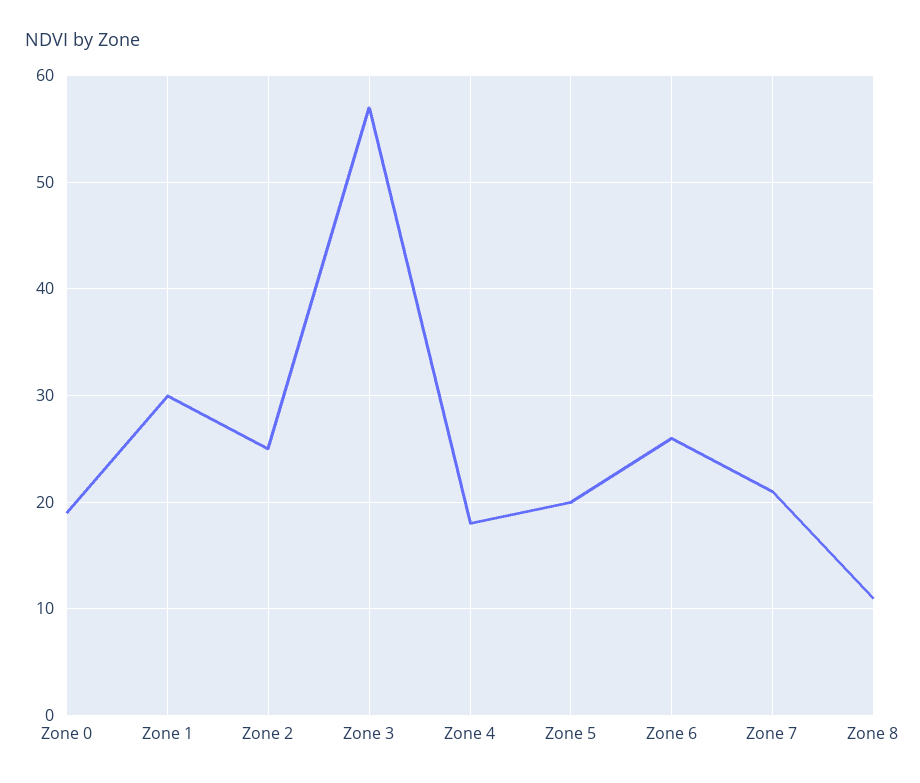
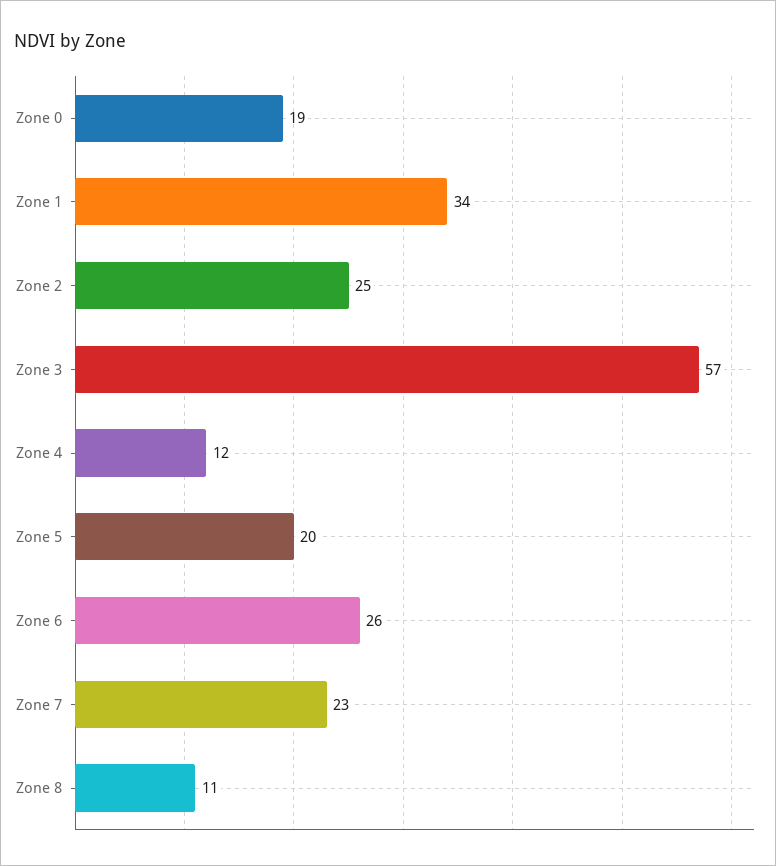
Zone 1: 30 -> 34
Zone 4: 18 -> 12
Zone 7: 21 -> 23

